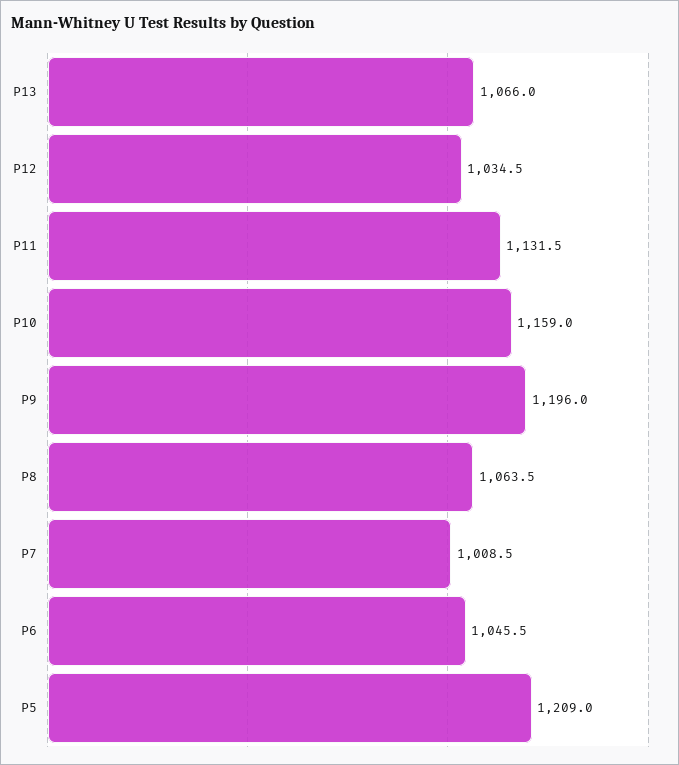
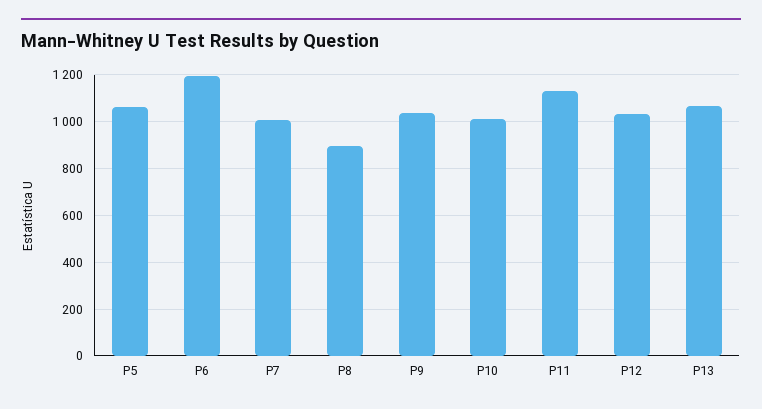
P10: 1159 -> 1000
P9: 1196 -> 1050
P8: 1063.5 -> 900
P6: 1045.5 -> 1200
P5: 1209 -> 1050

